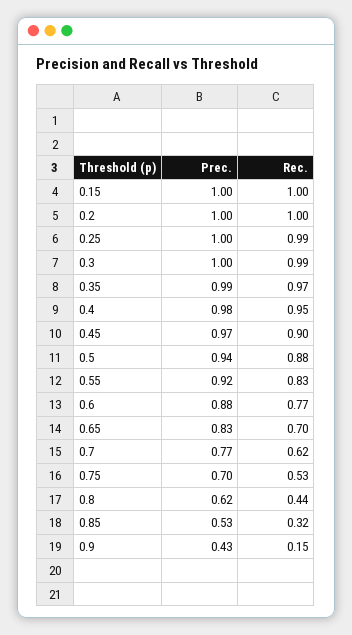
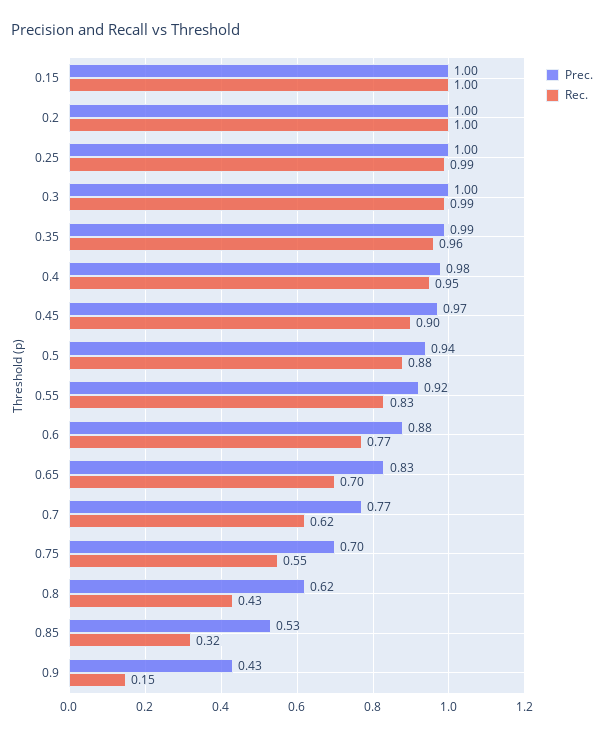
Rec., 0.35: 0.97 -> 0.96
Rec., 0.75: 0.53 -> 0.55
Rec., 0.8: 0.44 -> 0.43

